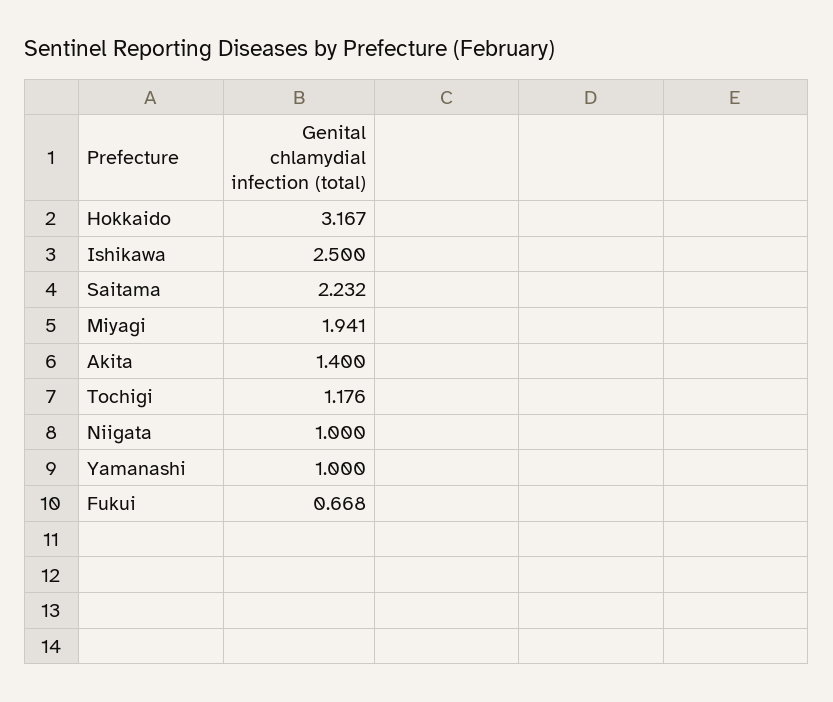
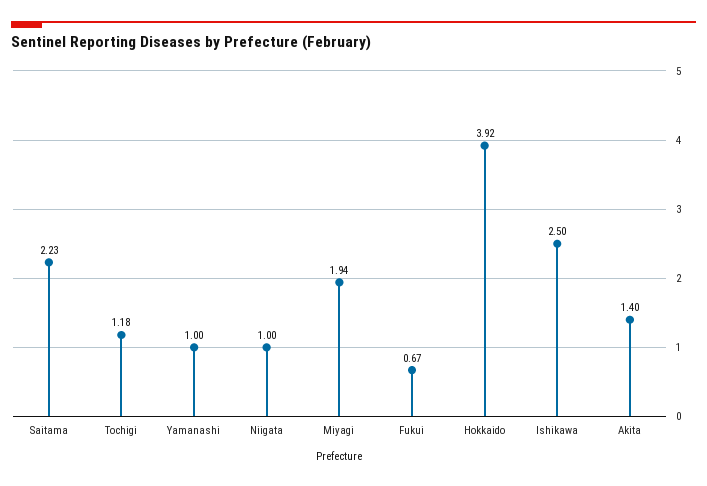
Hokkaido: 3.167 -> 3.92

